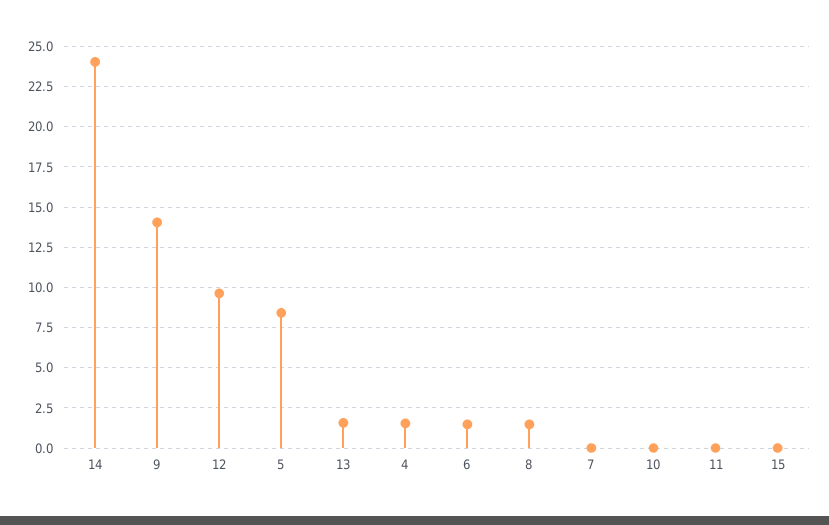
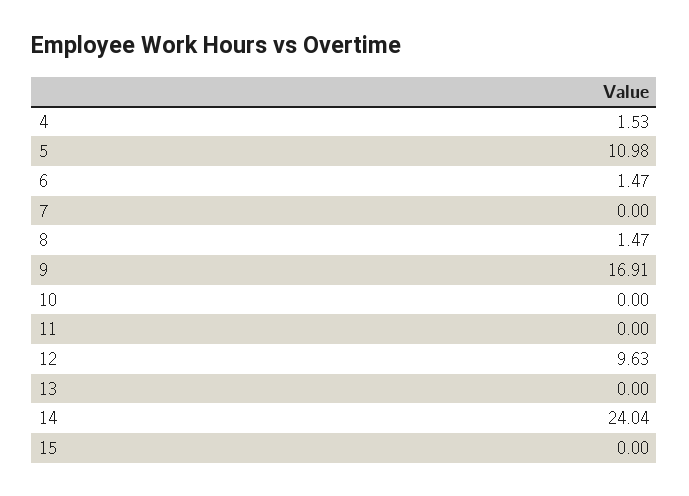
9: 14 -> 16.91
5: 8.5 -> 10.98
13: 1.5 -> 0

